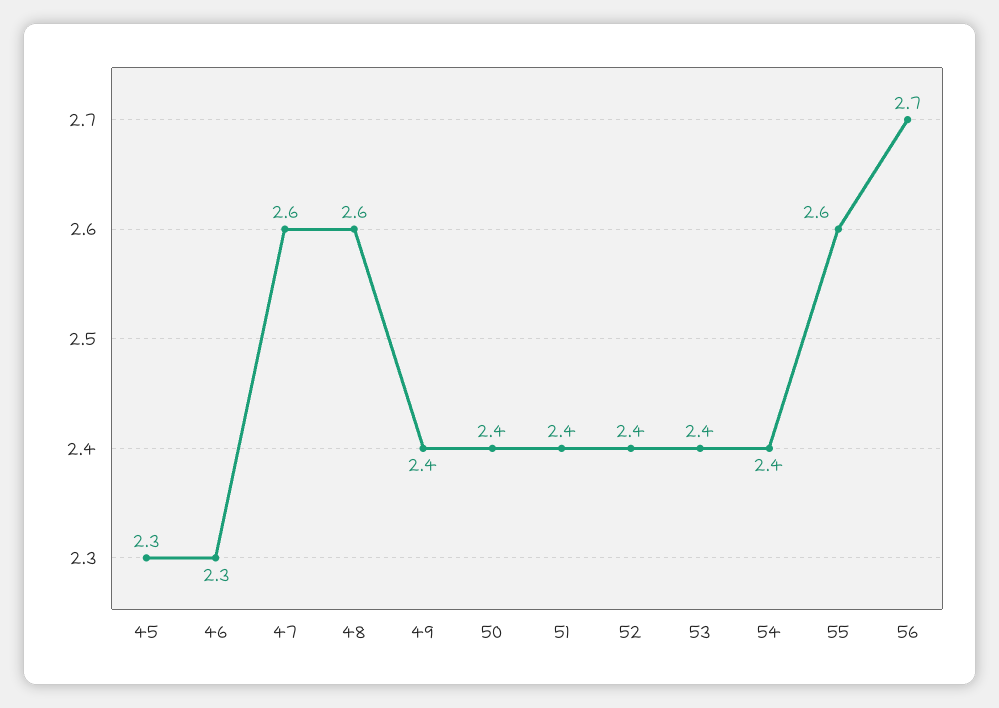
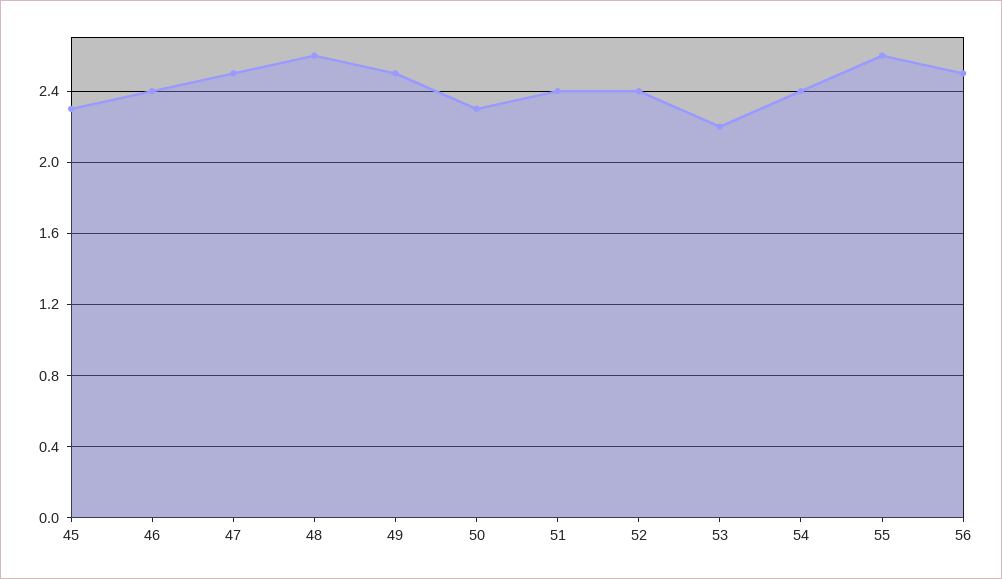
46: 2.3 -> 2.4
47: 2.6 -> 2.5
49: 2.4 -> 2.5
50: 2.4 -> 2.3
53: 2.4 -> 2.2
56: 2.7 -> 2.5

